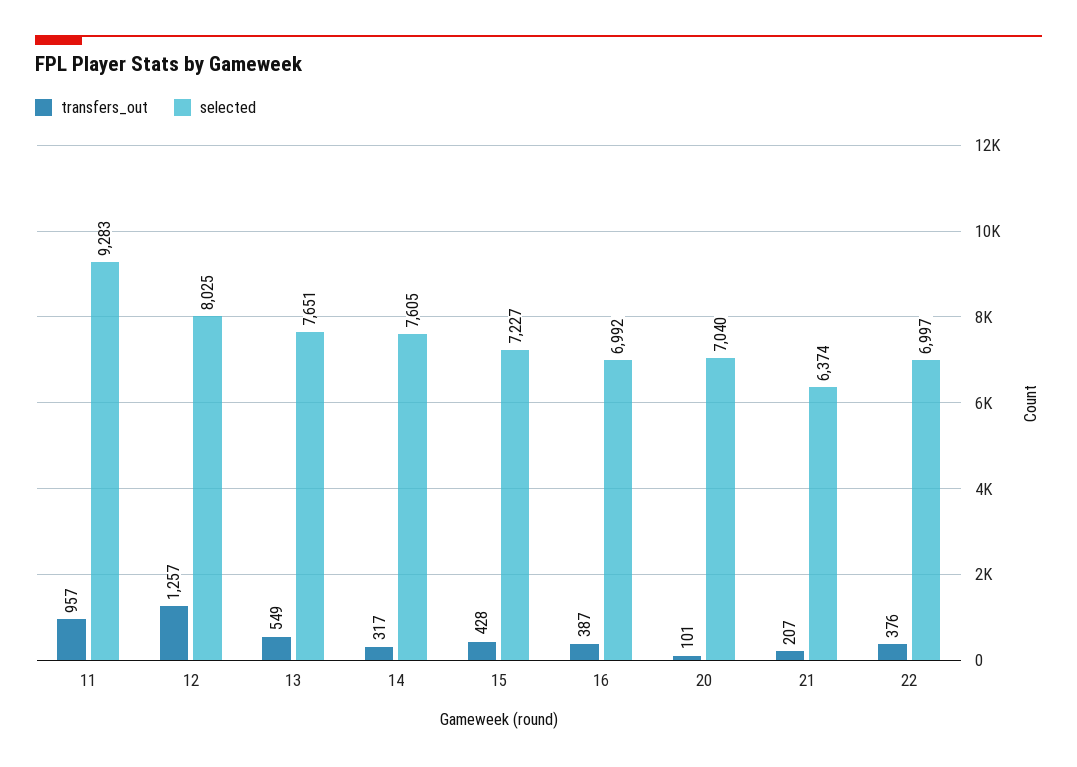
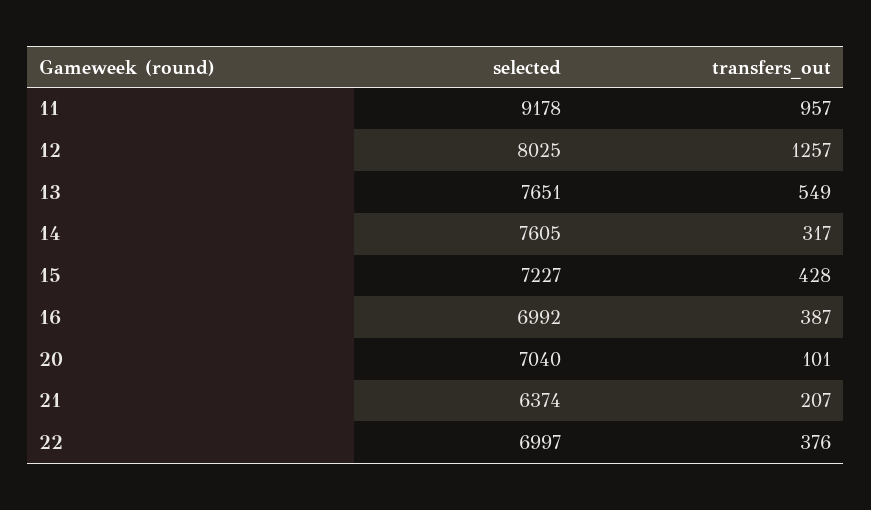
selected, 11: 9283 -> 9178

